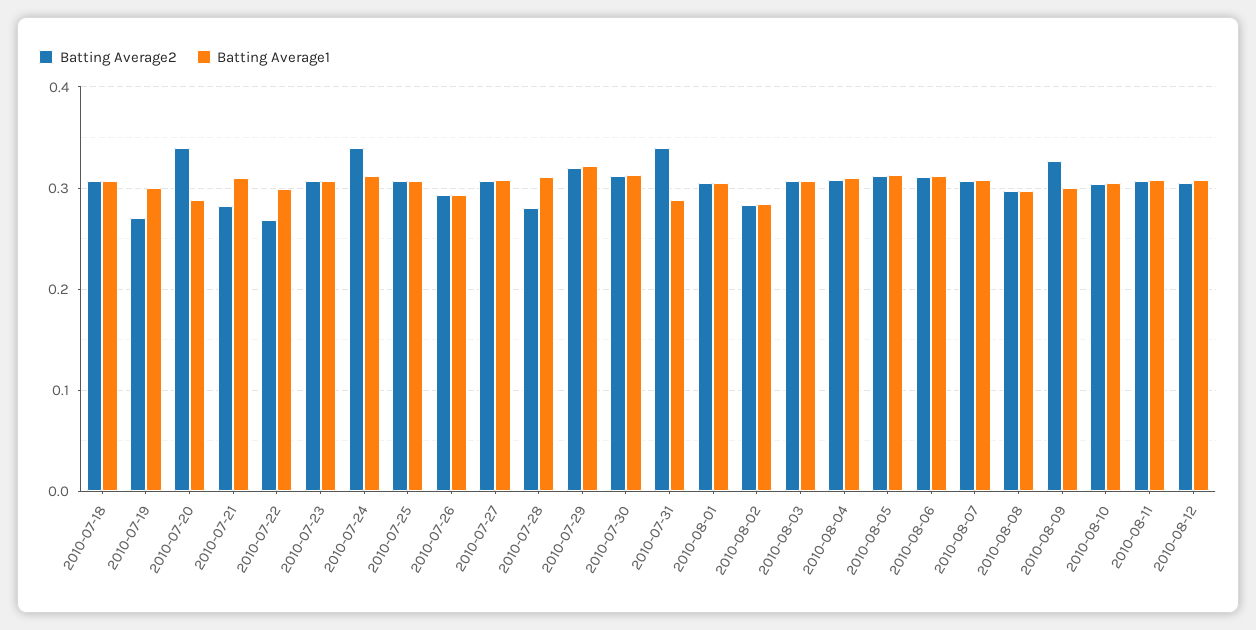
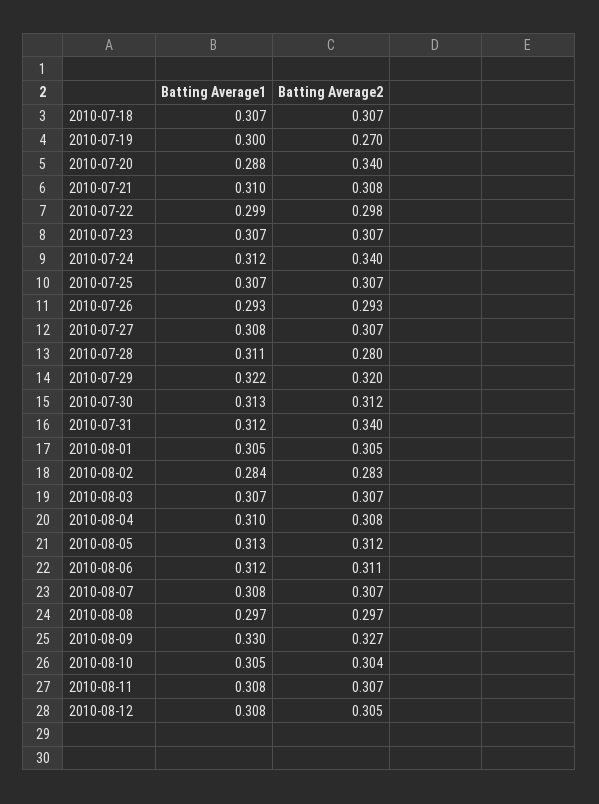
Batting Average2, 2010-07-21: 0.28 -> 0.308
Batting Average2, 2010-07-22: 0.27 -> 0.298
Batting Average1, 2010-07-31: 0.29 -> 0.312
Batting Average1, 2010-08-09: 0.3 -> 0.33

